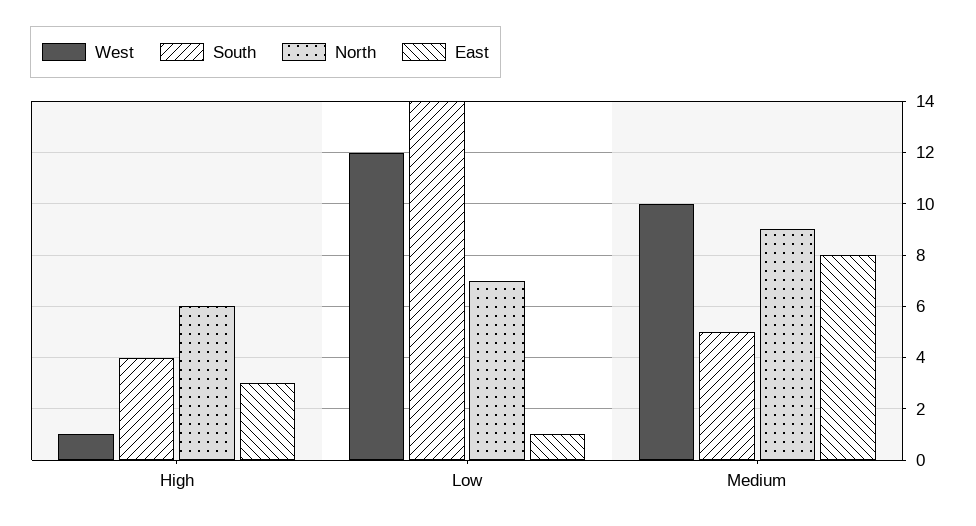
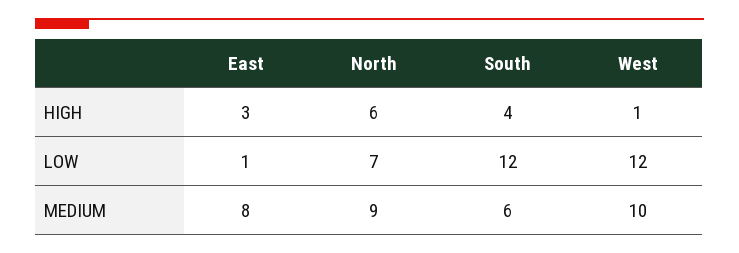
South, Low: 14 -> 12
South, Medium: 5 -> 6

